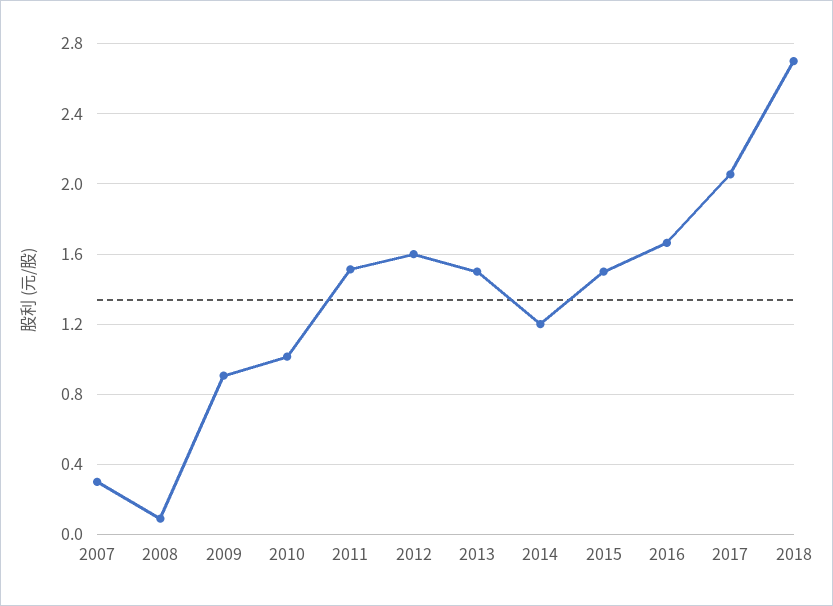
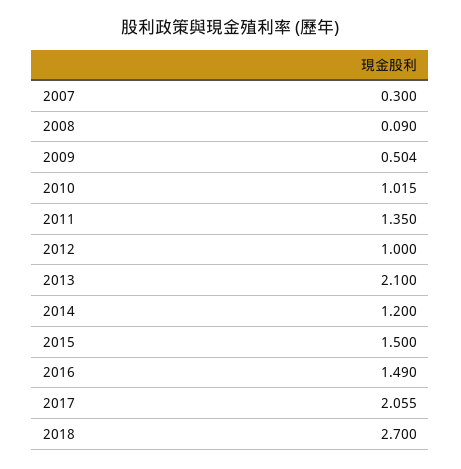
2009: 0.9 -> 0.504
2011: 1.5 -> 1.35
2012: 1.6 -> 1
2013: 1.5 -> 2.1
2016: 1.65 -> 1.49

